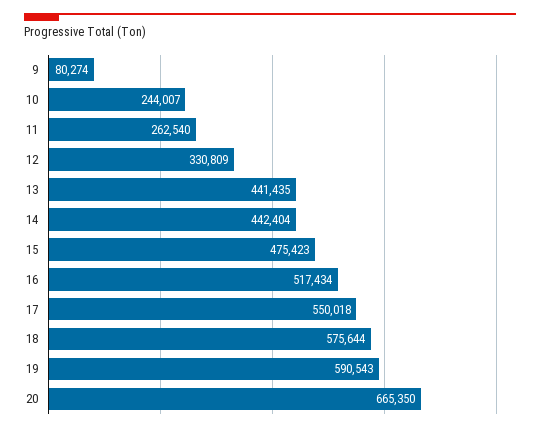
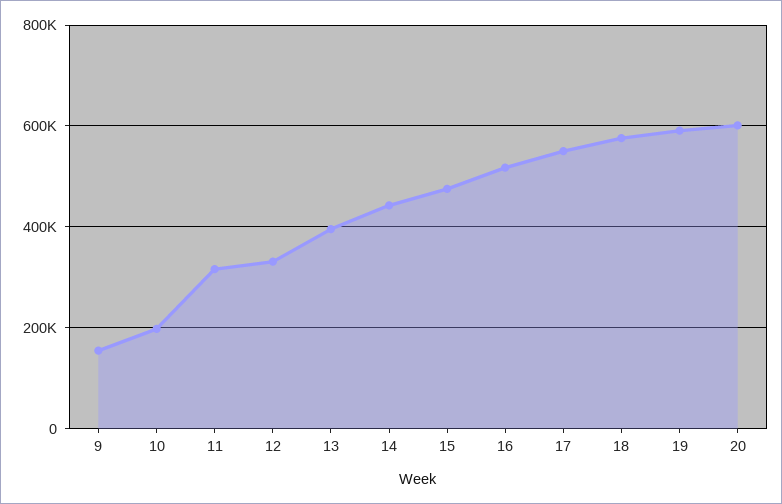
9: 80274 -> 160000
10: 244007 -> 200000
11: 262540 -> 320000
13: 441435 -> 400000
20: 665350 -> 600000

